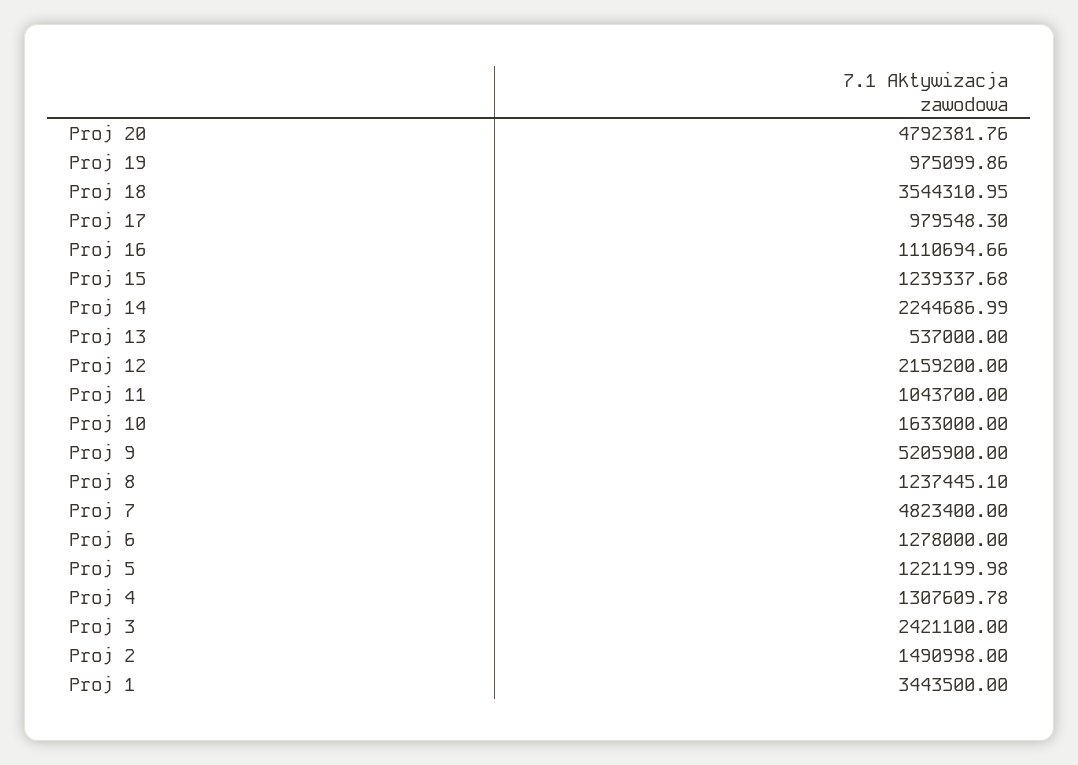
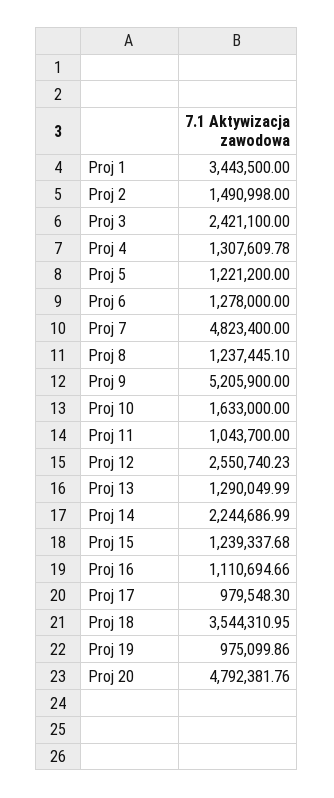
Proj 13: 537000 -> 1290049.99
Proj 12: 2159200 -> 2550740.23
Proj 5: 1221199.98 -> 1221200

